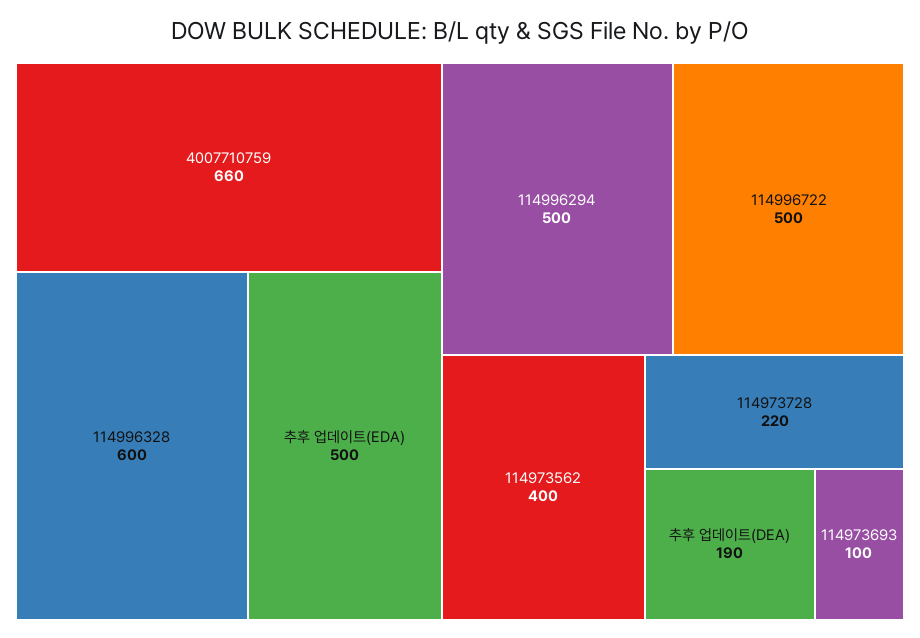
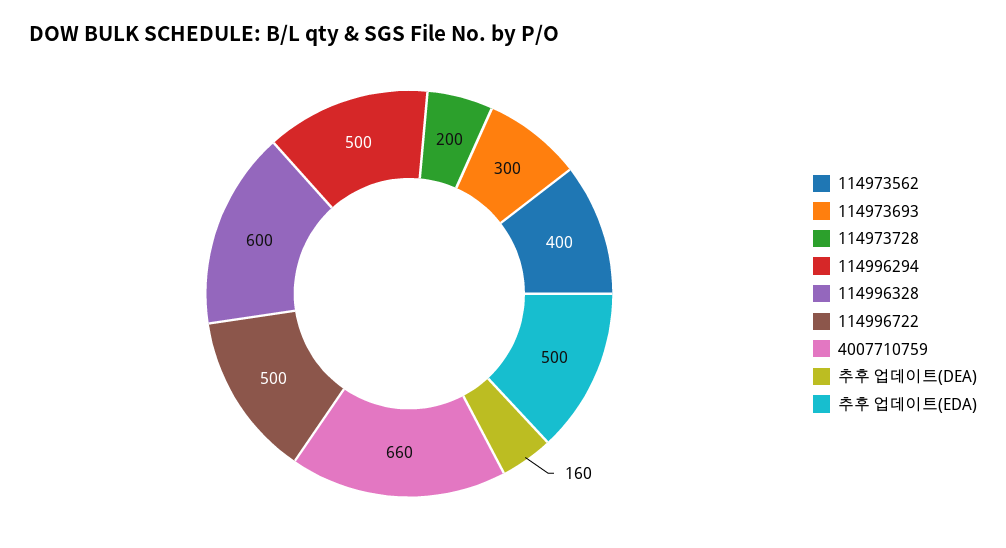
114973728: 220 -> 200
추후 업데이트(DEA): 190 -> 160
114973693: 100 -> 300

